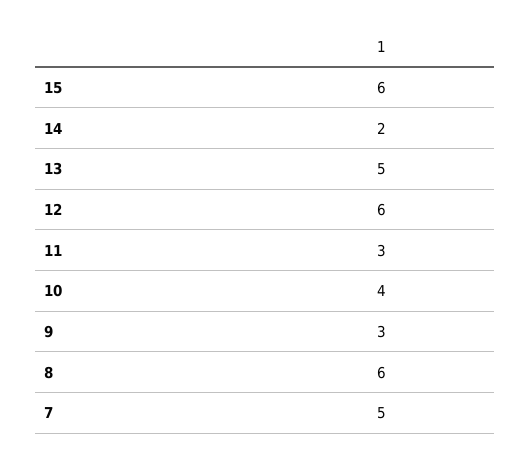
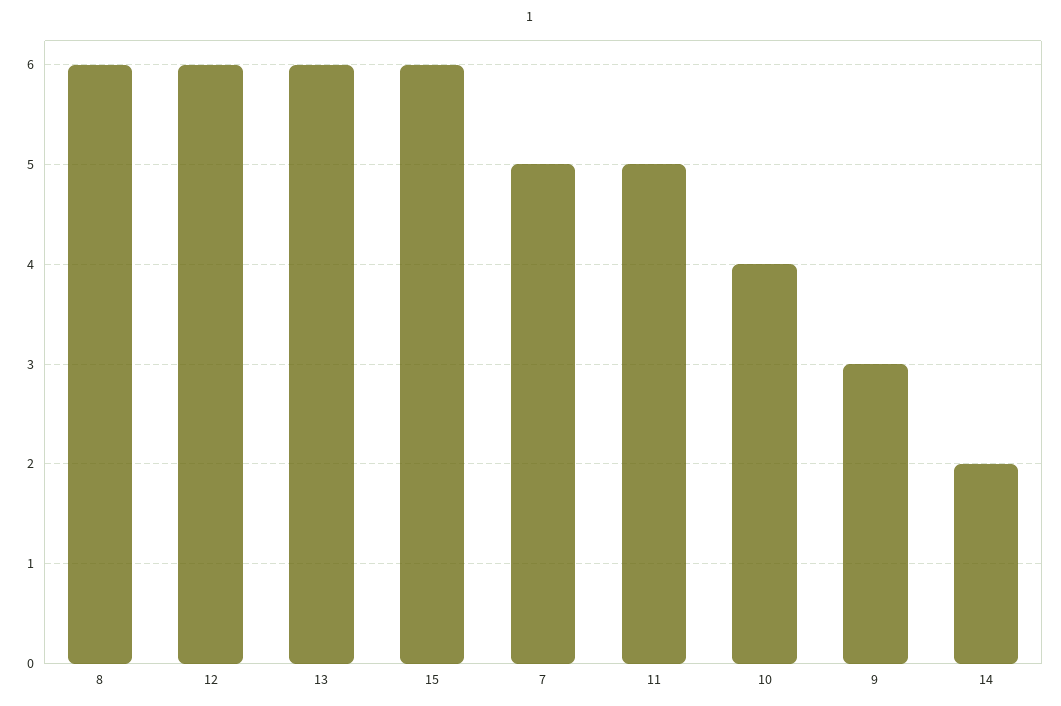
13: 5 -> 6
11: 3 -> 5

